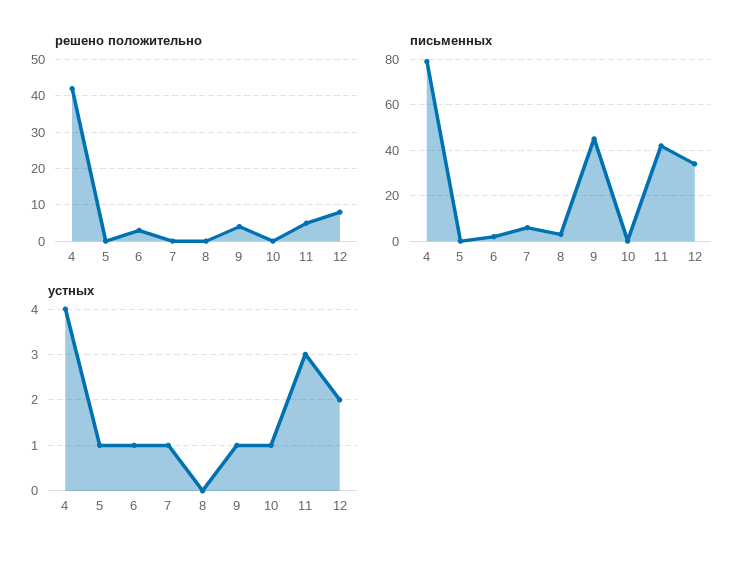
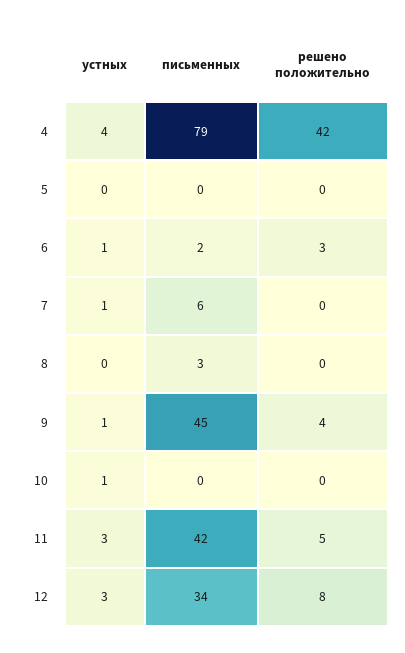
устных, 5: 1 -> 0
устных, 12: 2 -> 3

